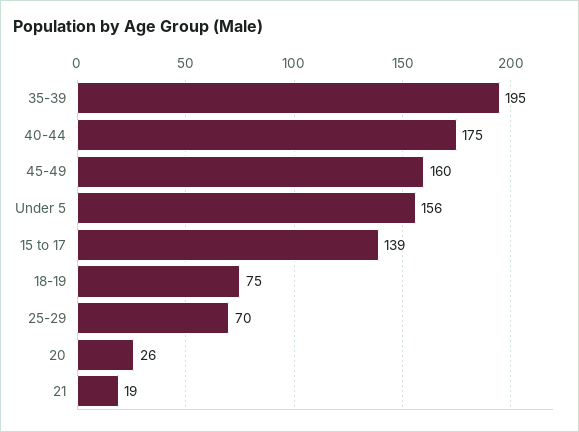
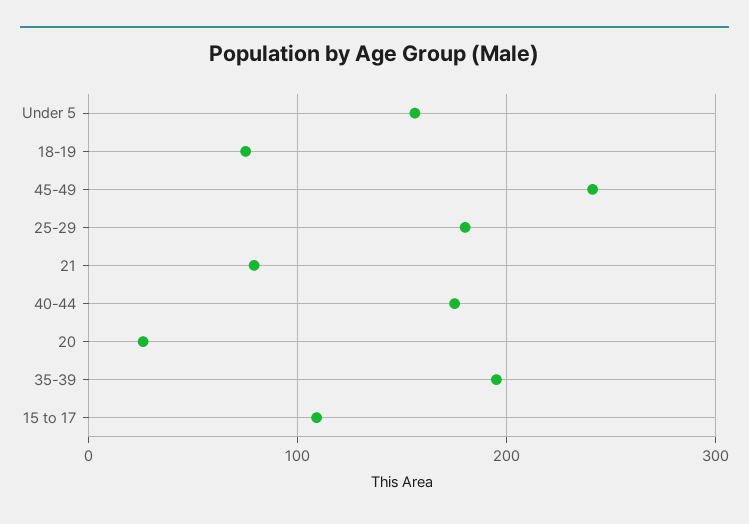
45-49: 160 -> 240
15 to 17: 139 -> 110
25-29: 70 -> 180
21: 19 -> 80

